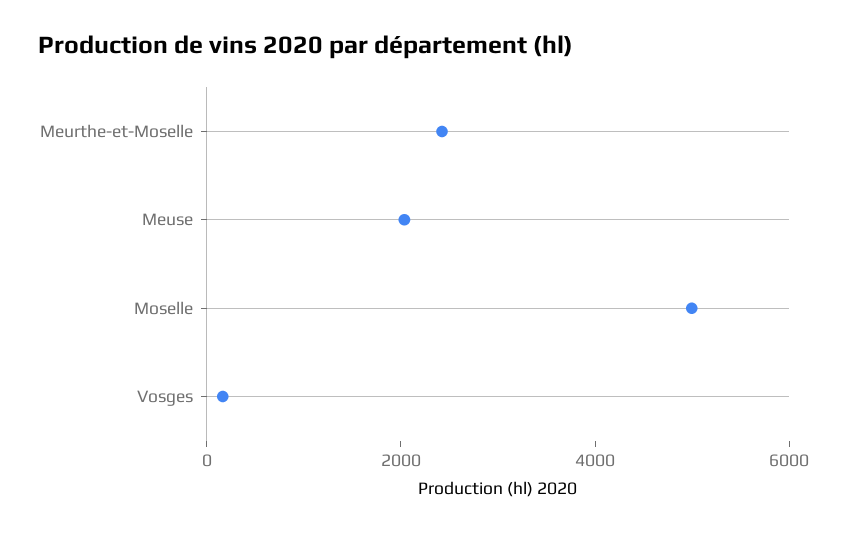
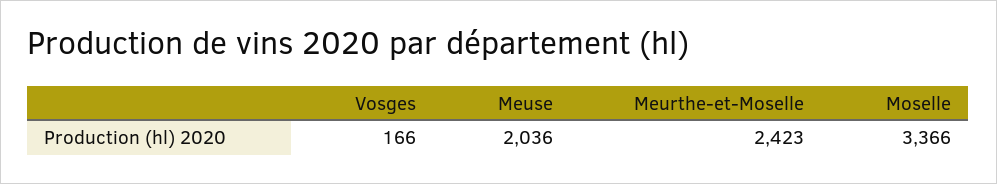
Moselle: 5000 -> 3366

